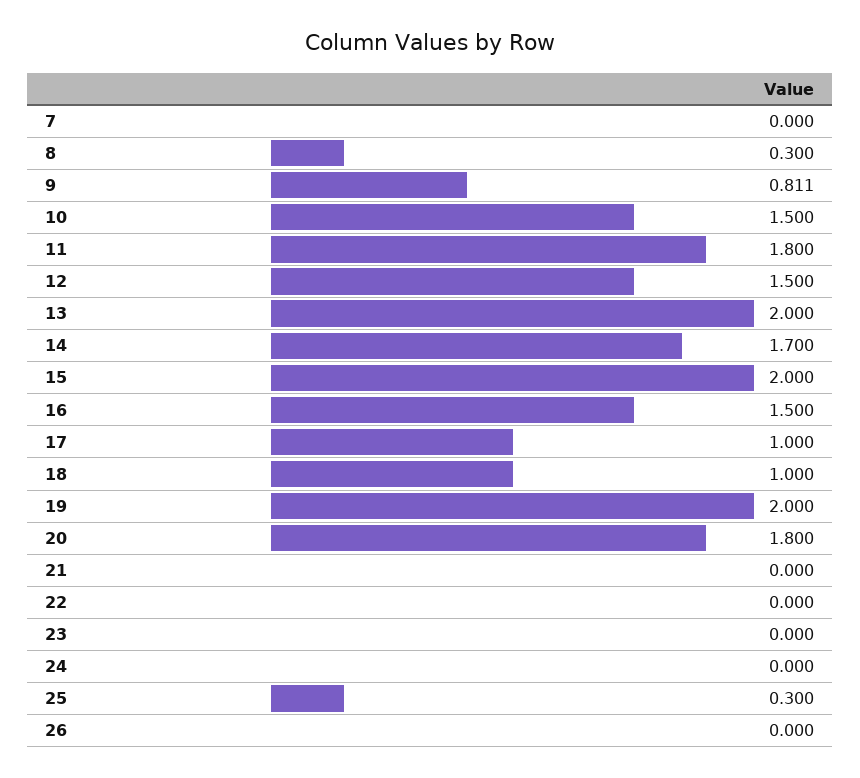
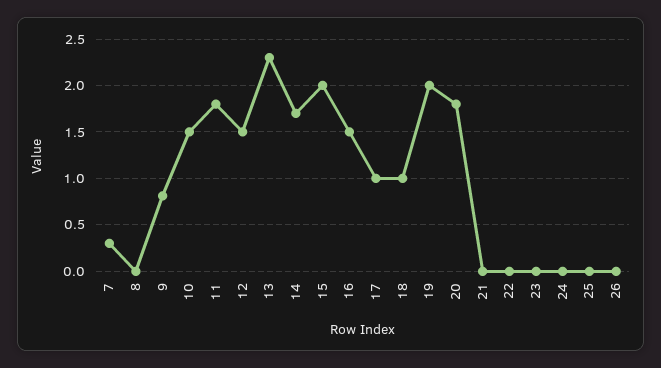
7: 0 -> 0.3
8: 0.3 -> 0
13: 2 -> 2.3
25: 0.3 -> 0

